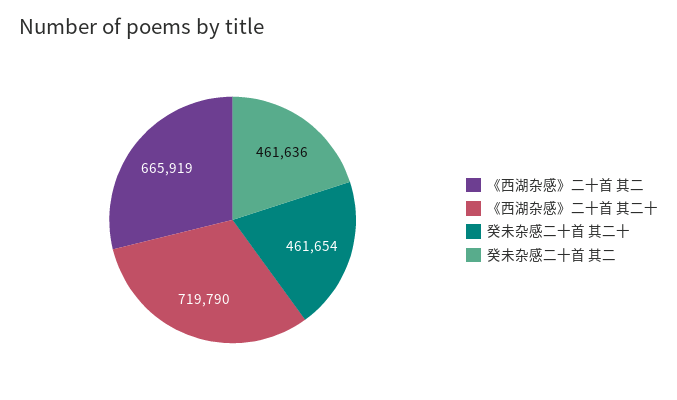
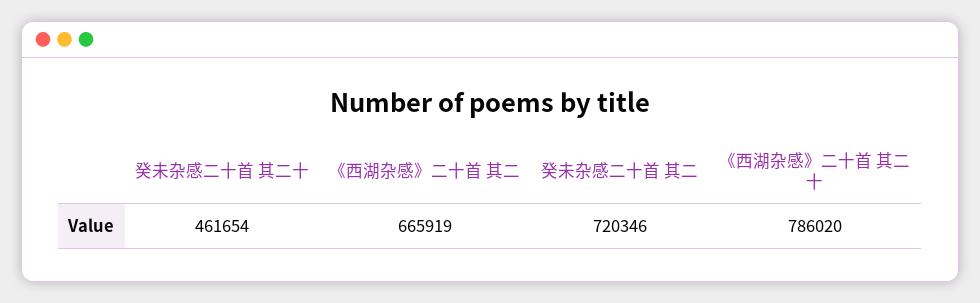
《西湖杂感》二十首 其二十: 719790 -> 786020
癸未杂感二十首 其二: 461636 -> 720346

